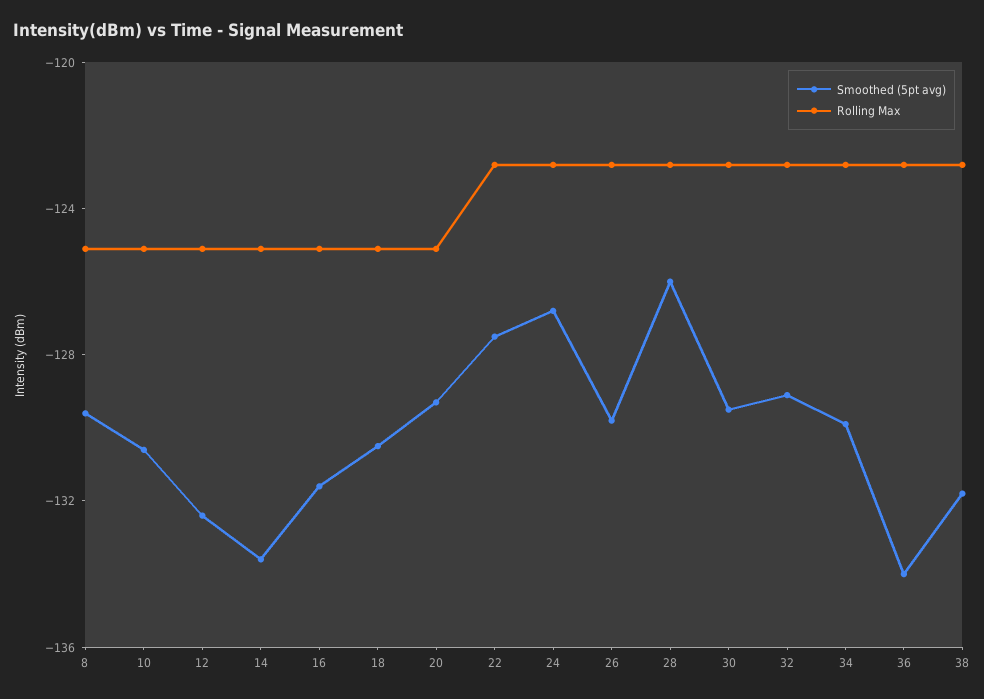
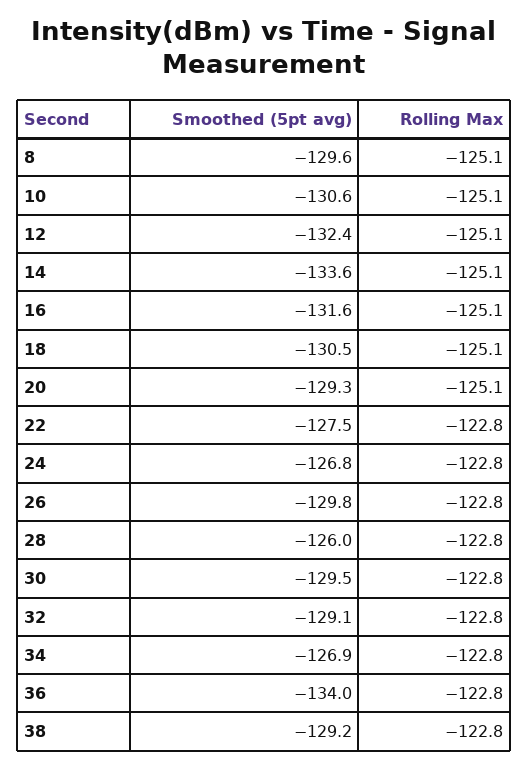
Smoothed (5pt avg), 34: -130 -> -126.9
Smoothed (5pt avg), 38: -132 -> -129.2

